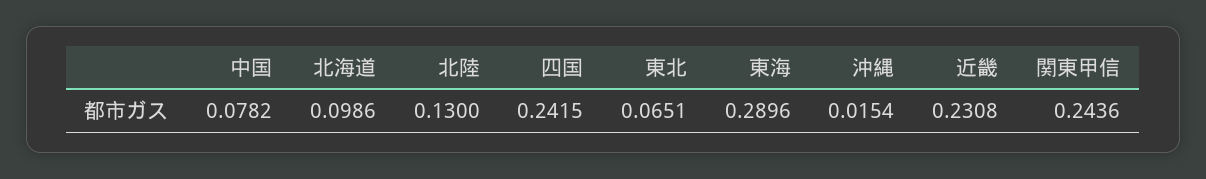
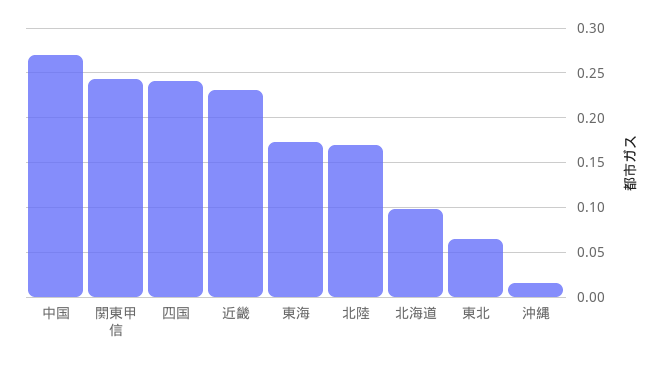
中国: 0.0782 -> 0.27
北陸: 0.13 -> 0.17
東海: 0.2896 -> 0.17

